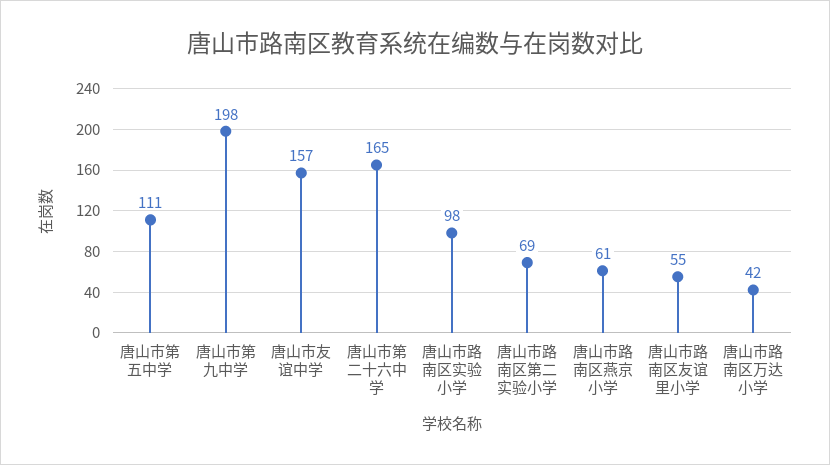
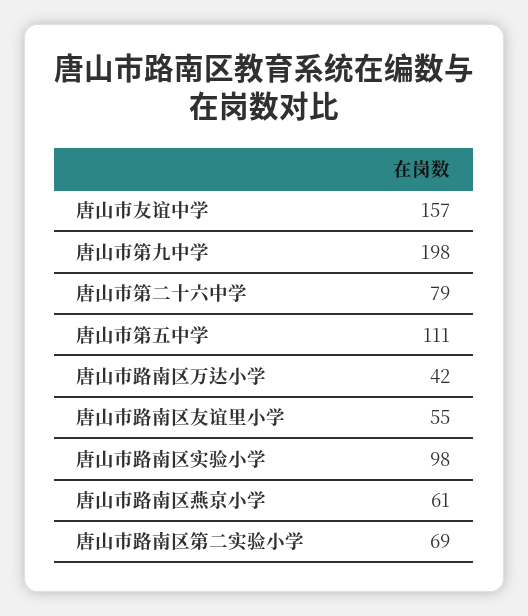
唐山市第二十六中学: 165 -> 79

